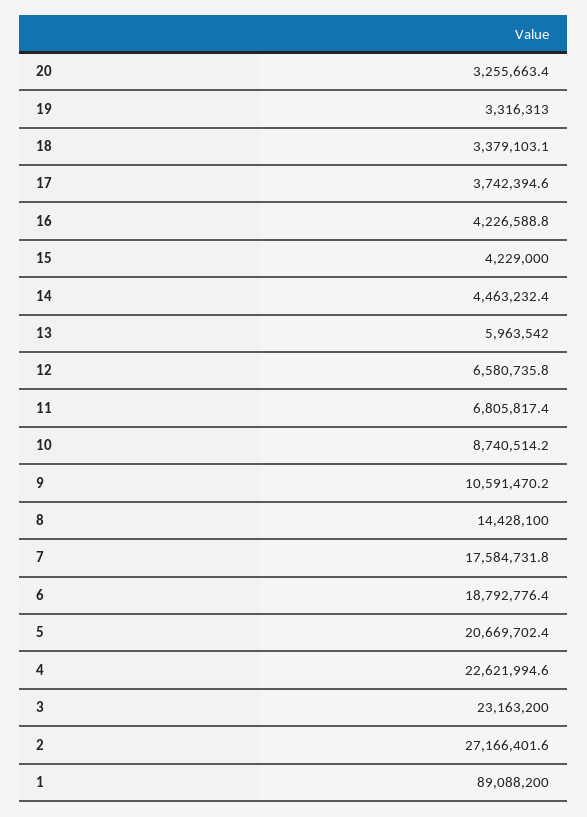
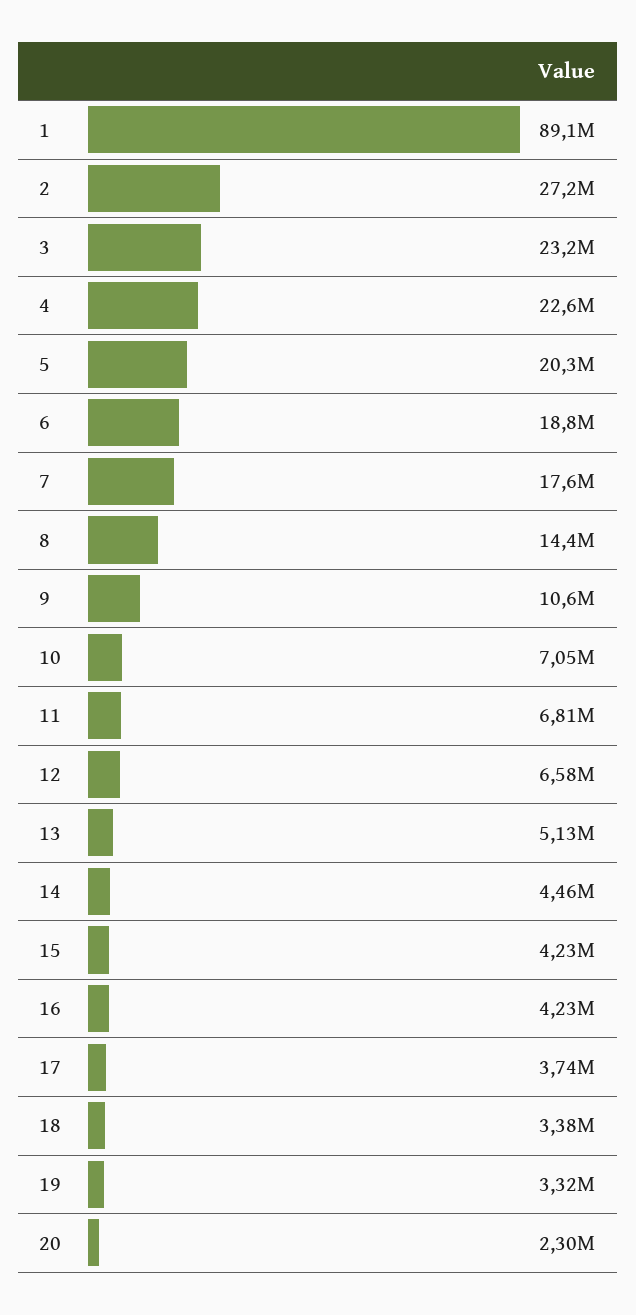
20: 3255663.4 -> 2300000
13: 5963542 -> 5130000
10: 8740514.2 -> 7050000
5: 20669702.4 -> 20300000

